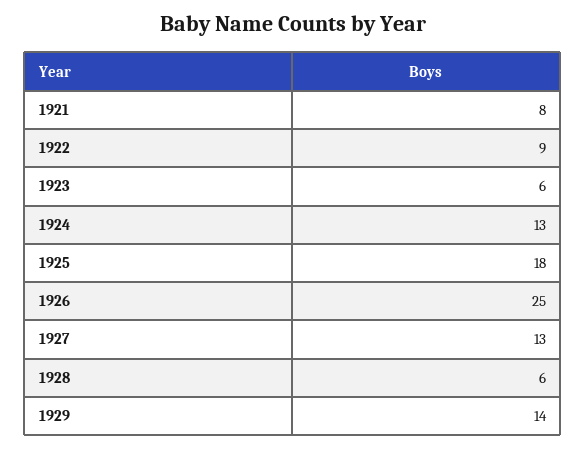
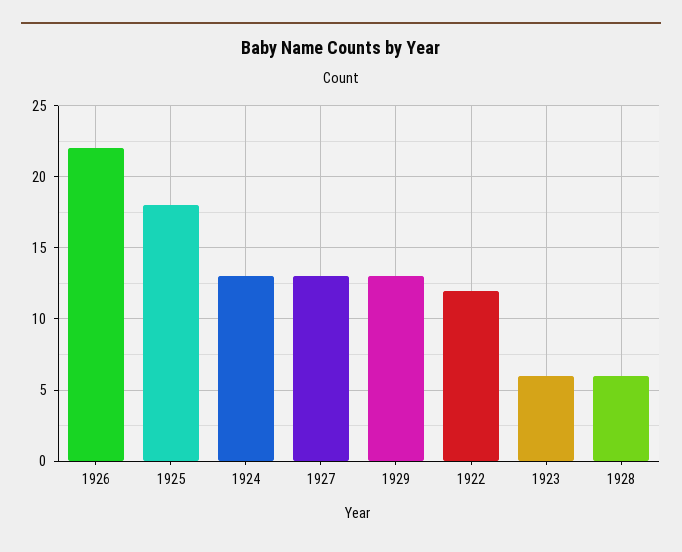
1921: 8 -> none
1922: 9 -> 12
1926: 25 -> 22
1929: 14 -> 13

